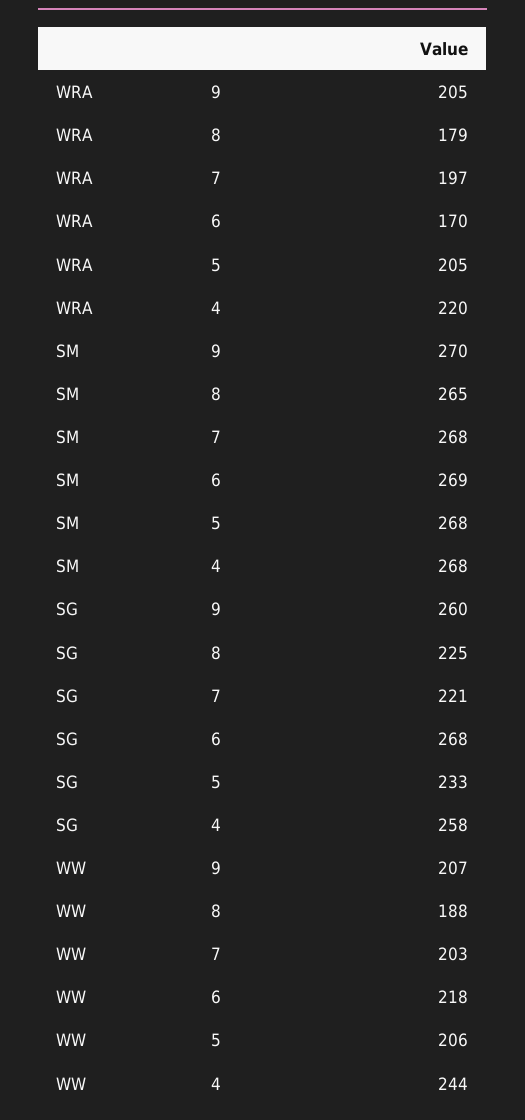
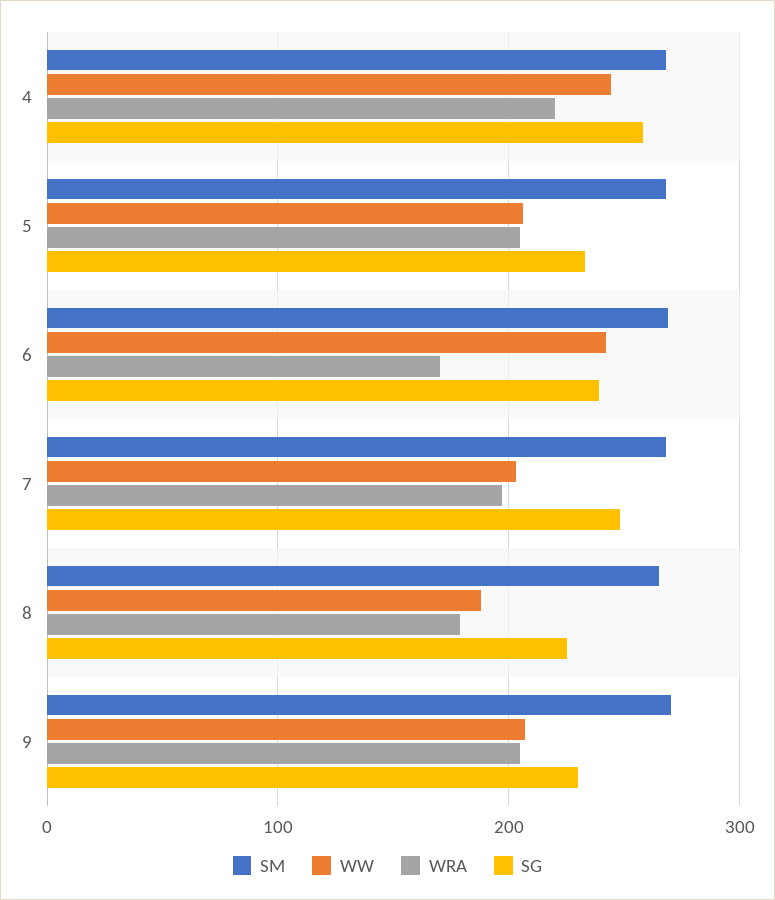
SG, 9: 260 -> 230
SG, 7: 221 -> 250
SG, 6: 268 -> 240
WW, 6: 218 -> 240

